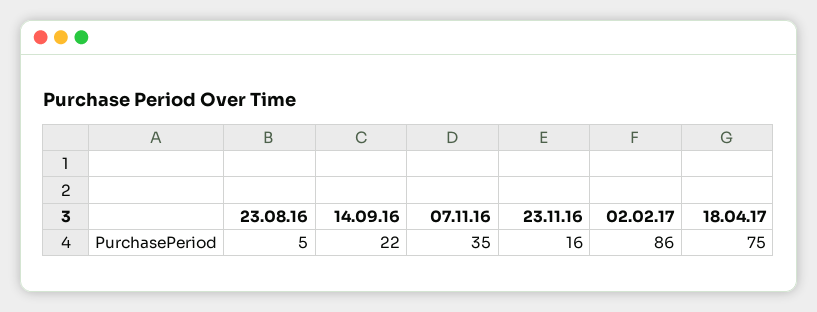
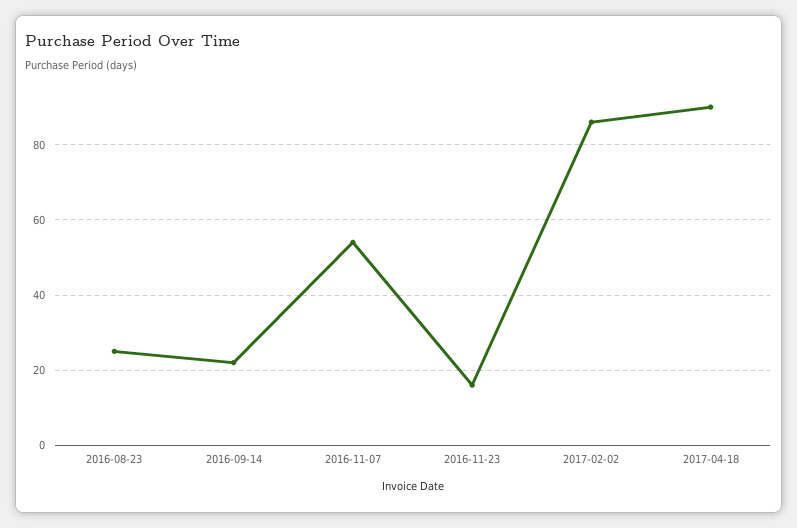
23.08.16: 5 -> 25
07.11.16: 35 -> 55
18.04.17: 75 -> 90

